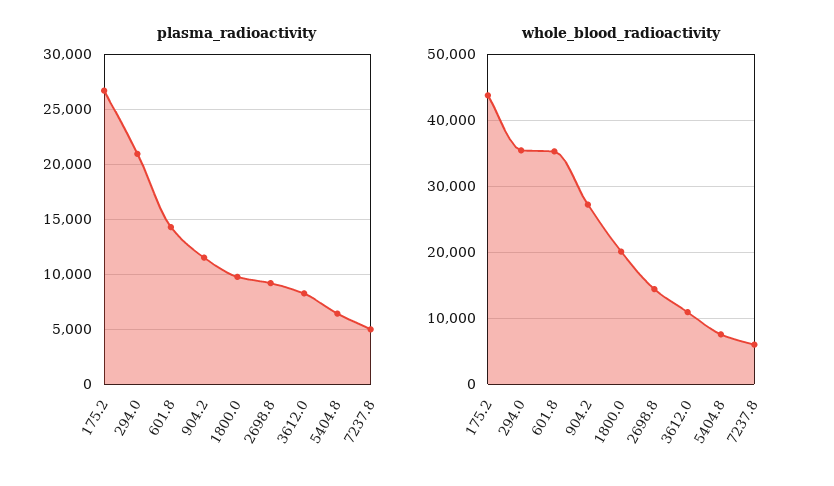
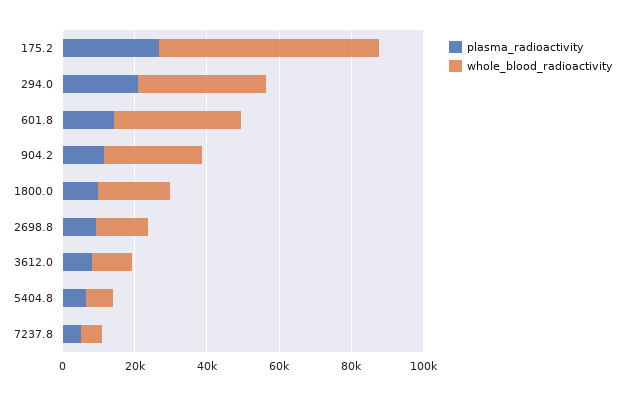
whole_blood_radioactivity, 175.2: 44000 -> 60000

